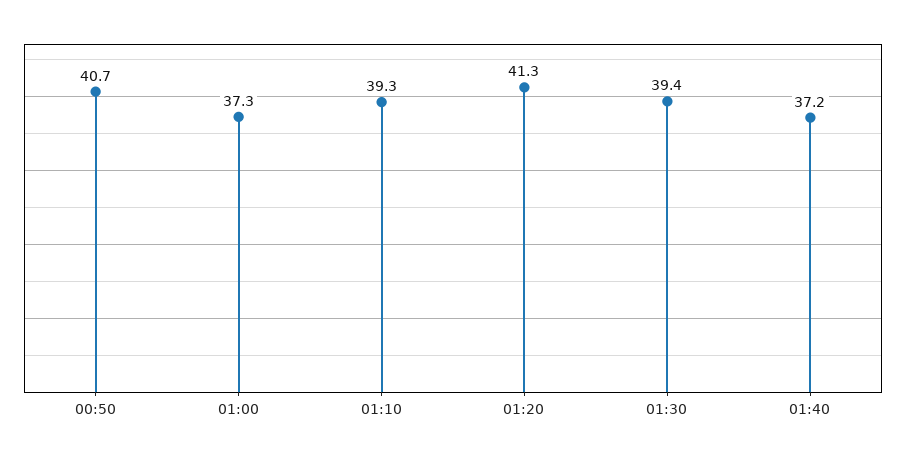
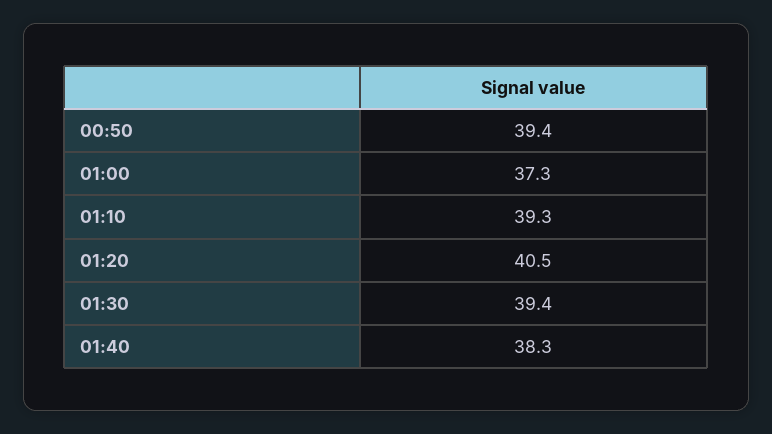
00:50: 40.7 -> 39.4
01:20: 41.3 -> 40.5
01:40: 37.2 -> 38.3

